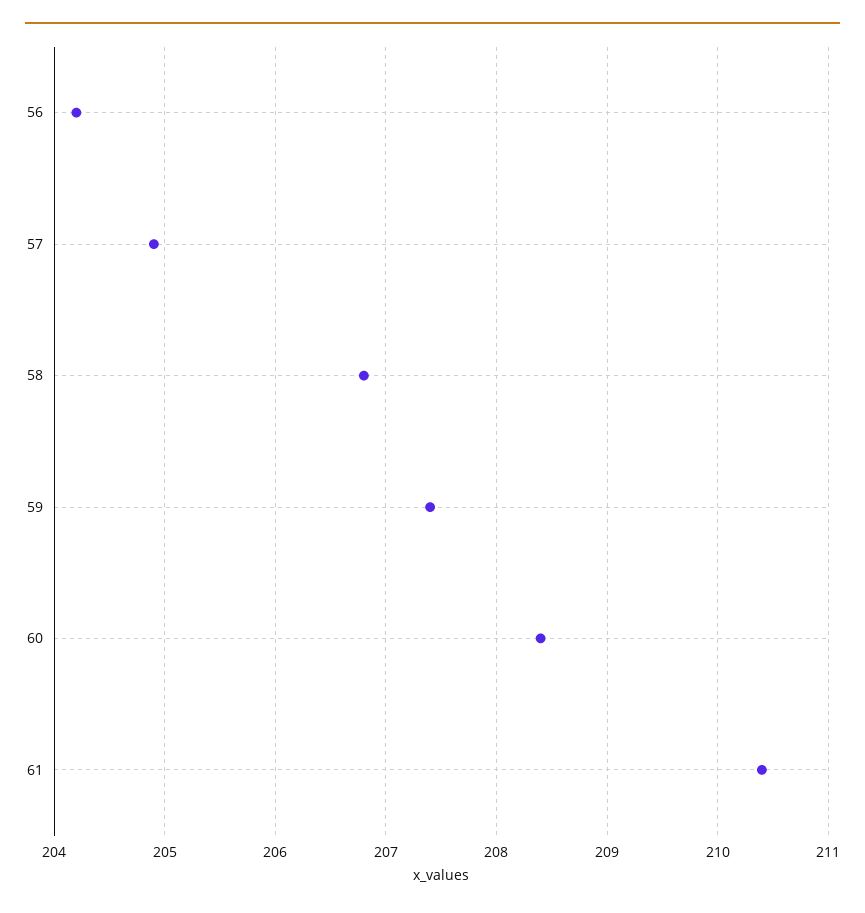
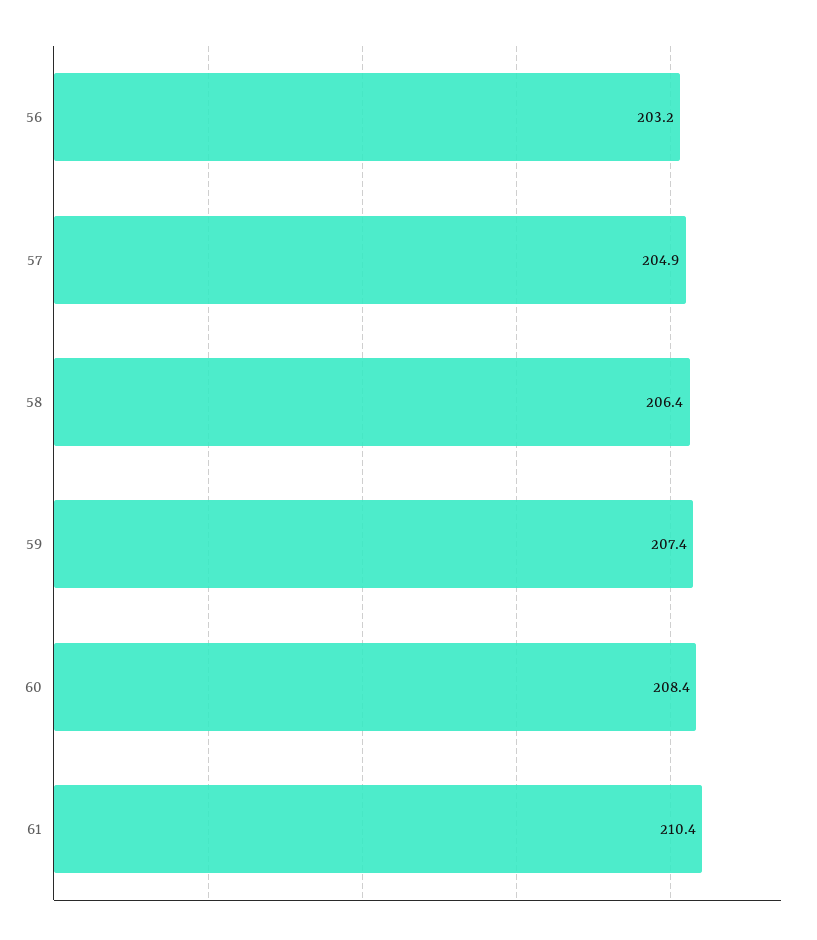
56: 204.2 -> 203.2
58: 206.8 -> 206.4

